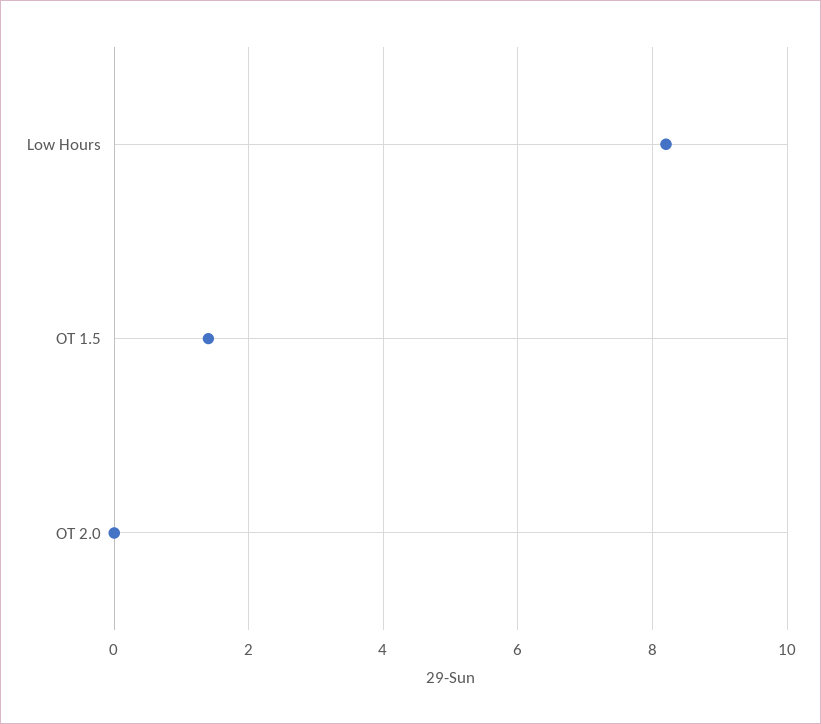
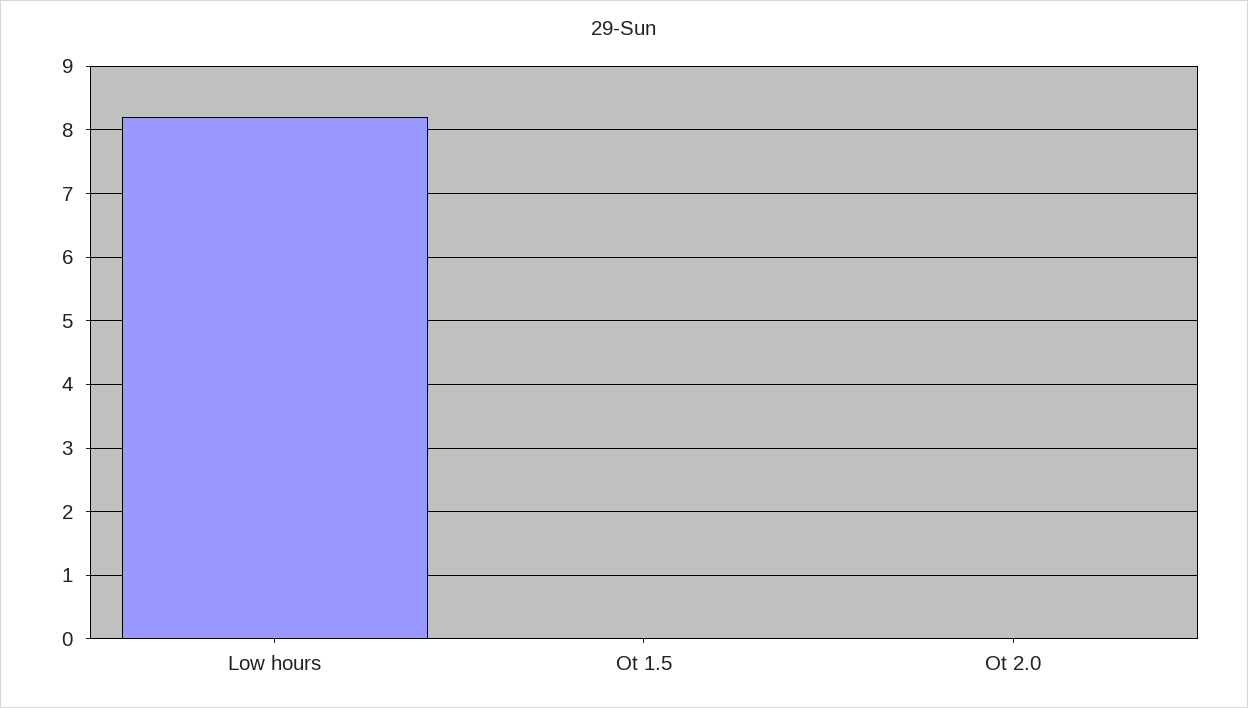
OT 1.5: 1.5 -> 0

